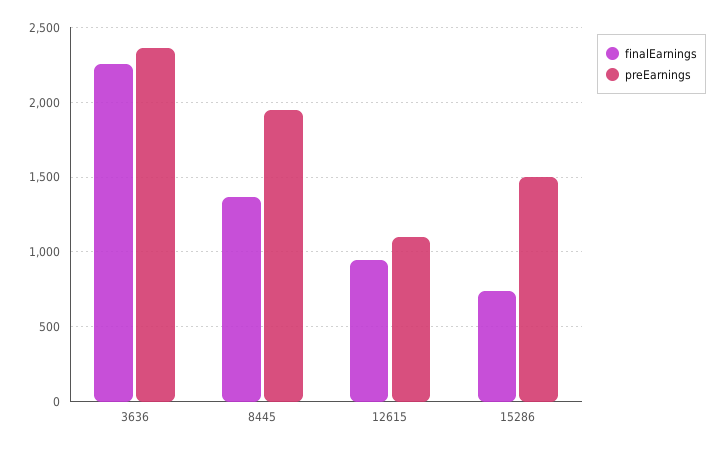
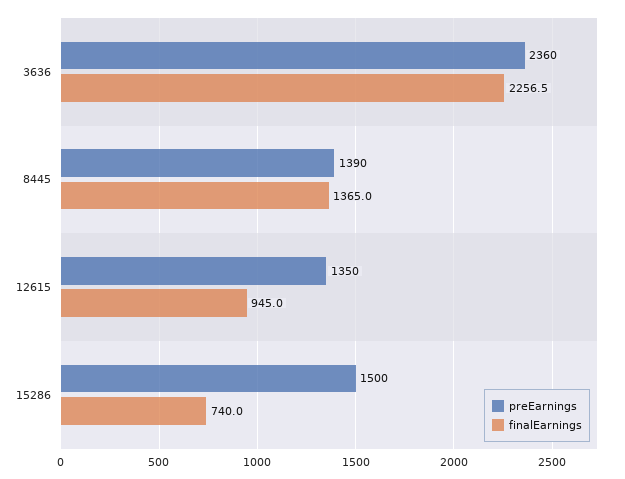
preEarnings, 8445: 1950 -> 1390
preEarnings, 12615: 1100 -> 1350

